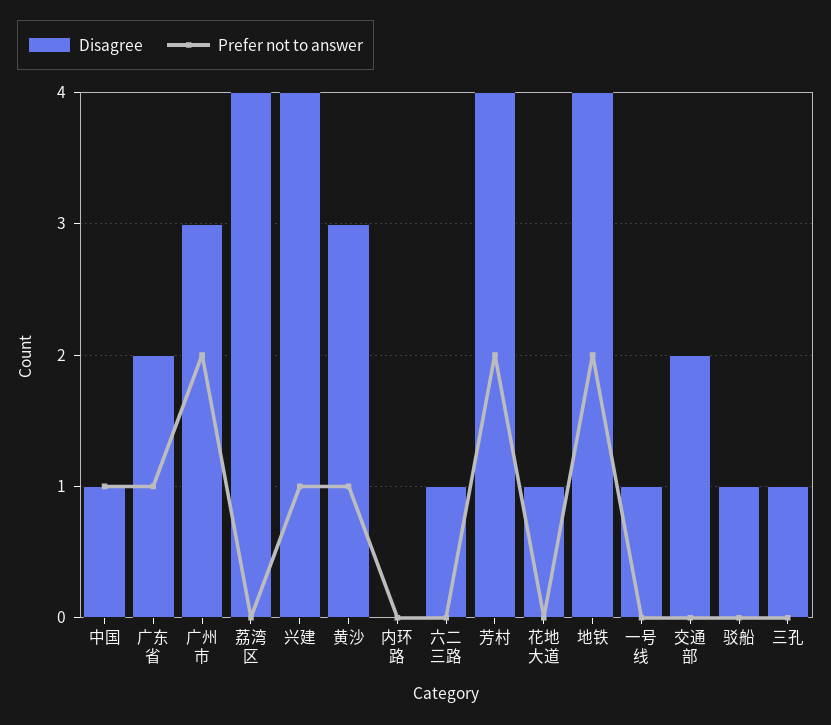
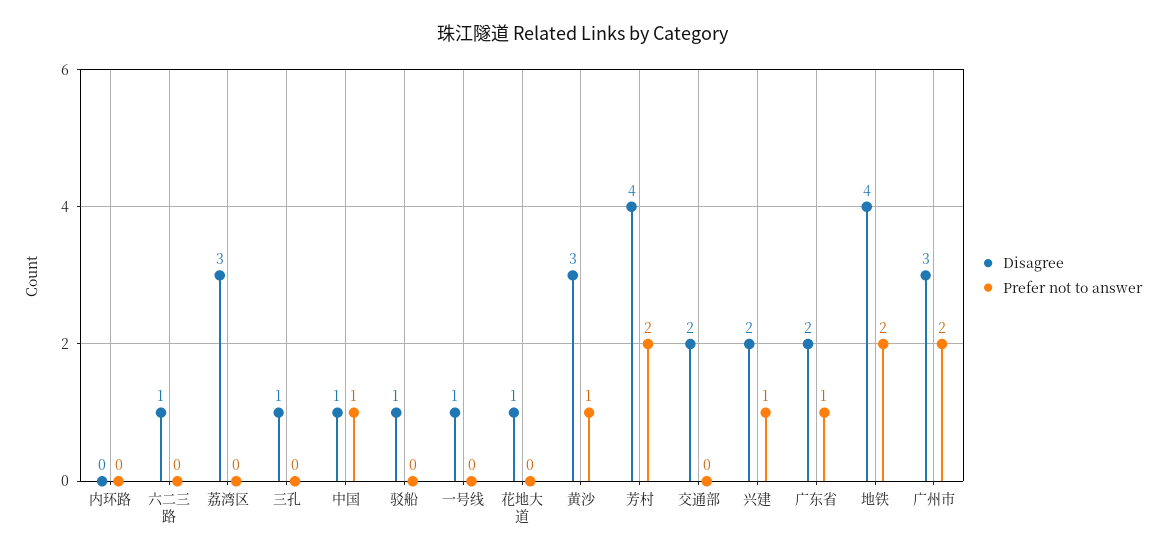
Disagree, 荔湾区: 4 -> 3
Disagree, 兴建: 4 -> 2

